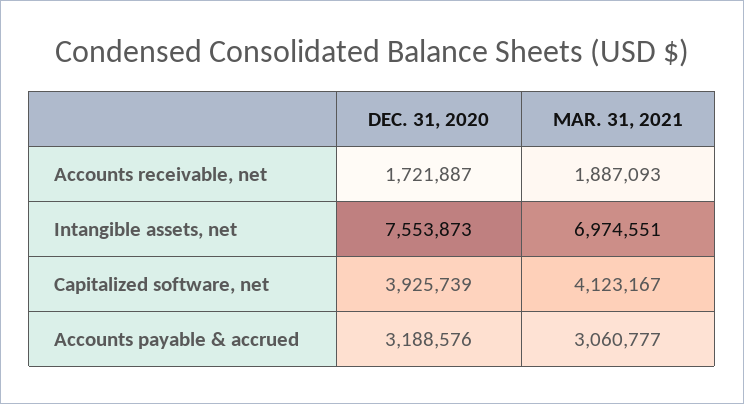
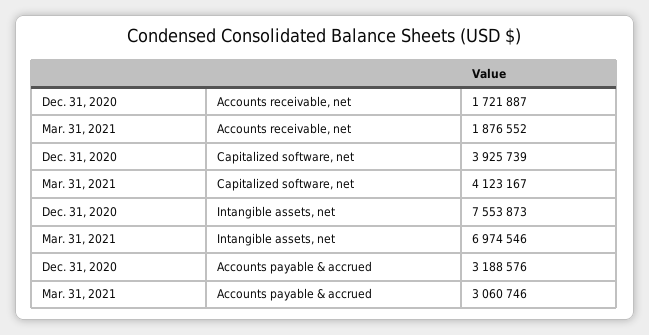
MAR. 31, 2021, Accounts receivable, net: 1887093 -> 1876552
MAR. 31, 2021, Intangible assets, net: 6974551 -> 6974546
MAR. 31, 2021, Accounts payable & accrued: 3060777 -> 3060746

